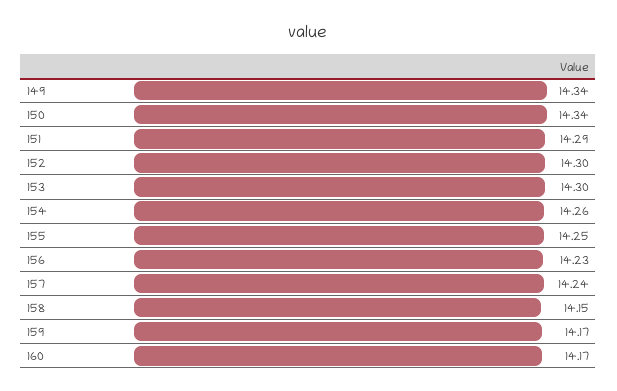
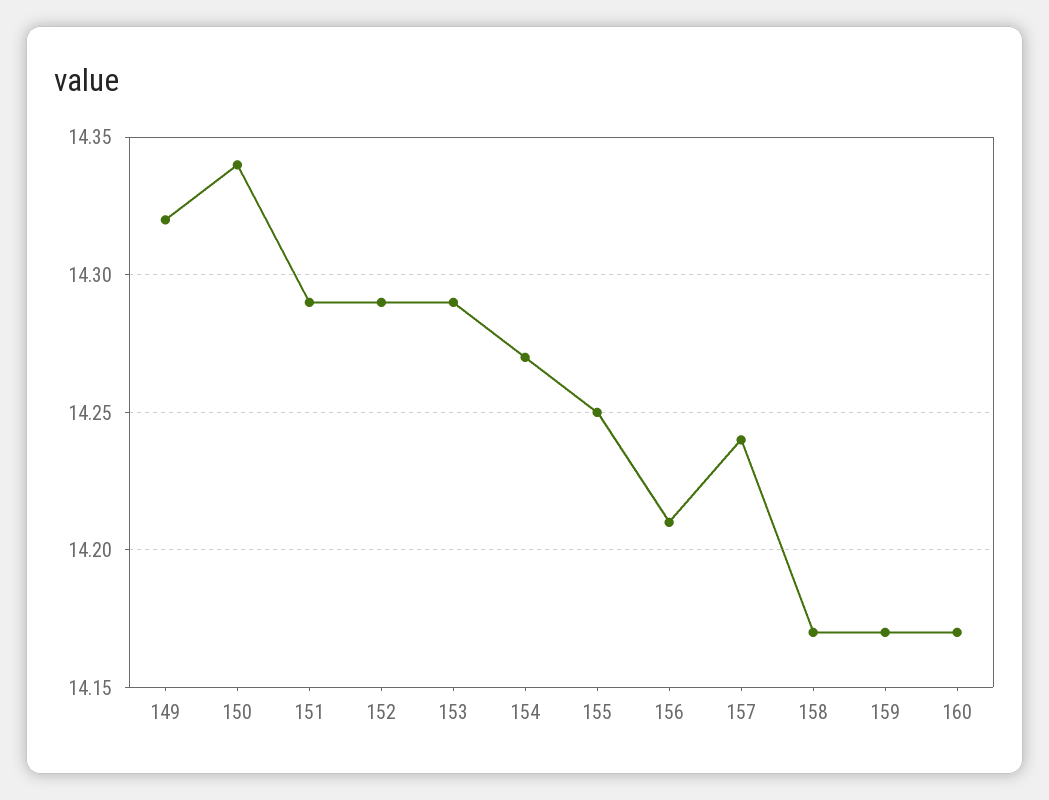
149: 14.34 -> 14.32
152: 14.3 -> 14.29
153: 14.3 -> 14.29
154: 14.26 -> 14.27
156: 14.23 -> 14.21
158: 14.15 -> 14.17

